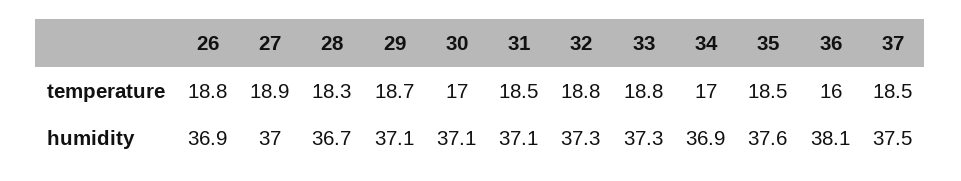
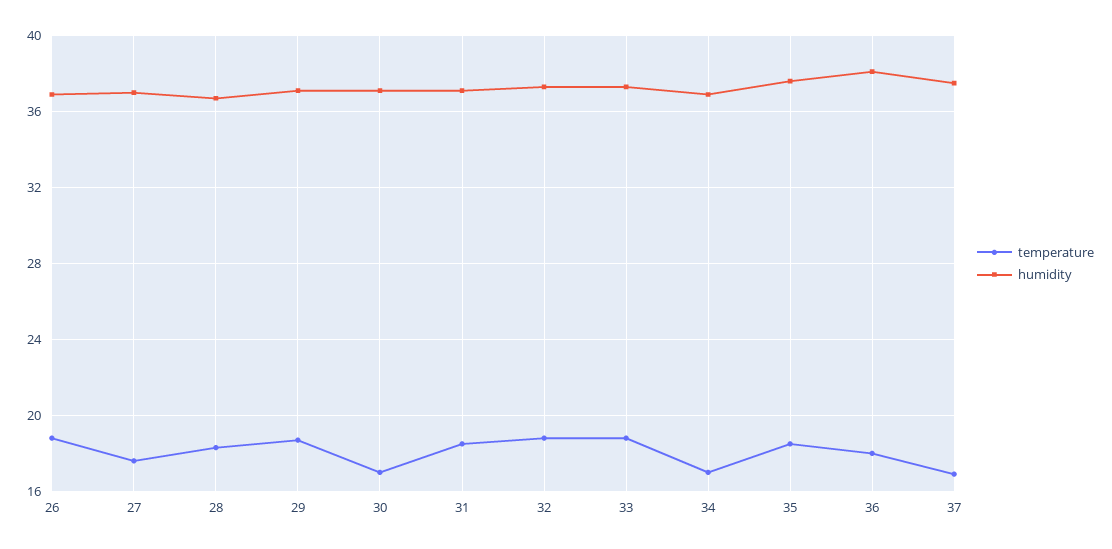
temperature, 27: 18.9 -> 17.5
temperature, 36: 16 -> 18
temperature, 37: 18.5 -> 17

